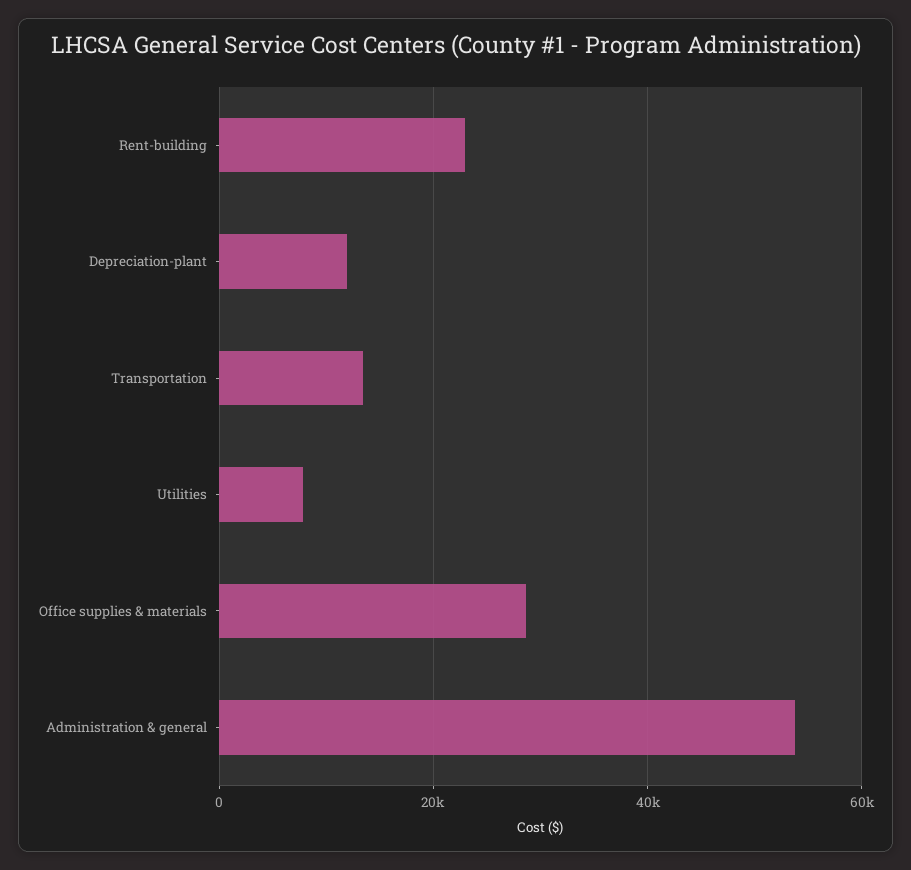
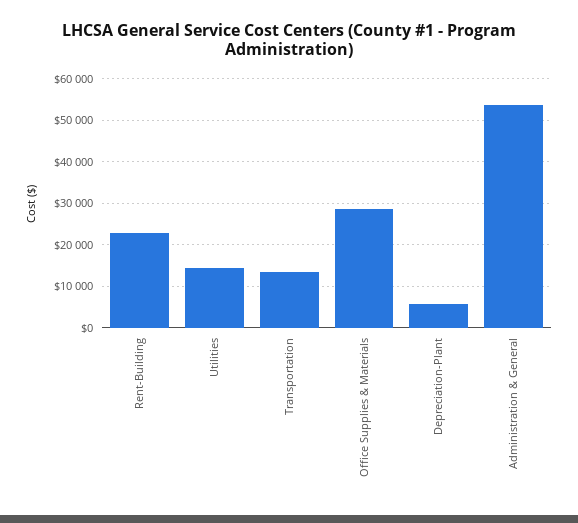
Depreciation-plant: 12000 -> 6000
Utilities: 8000 -> 14000

